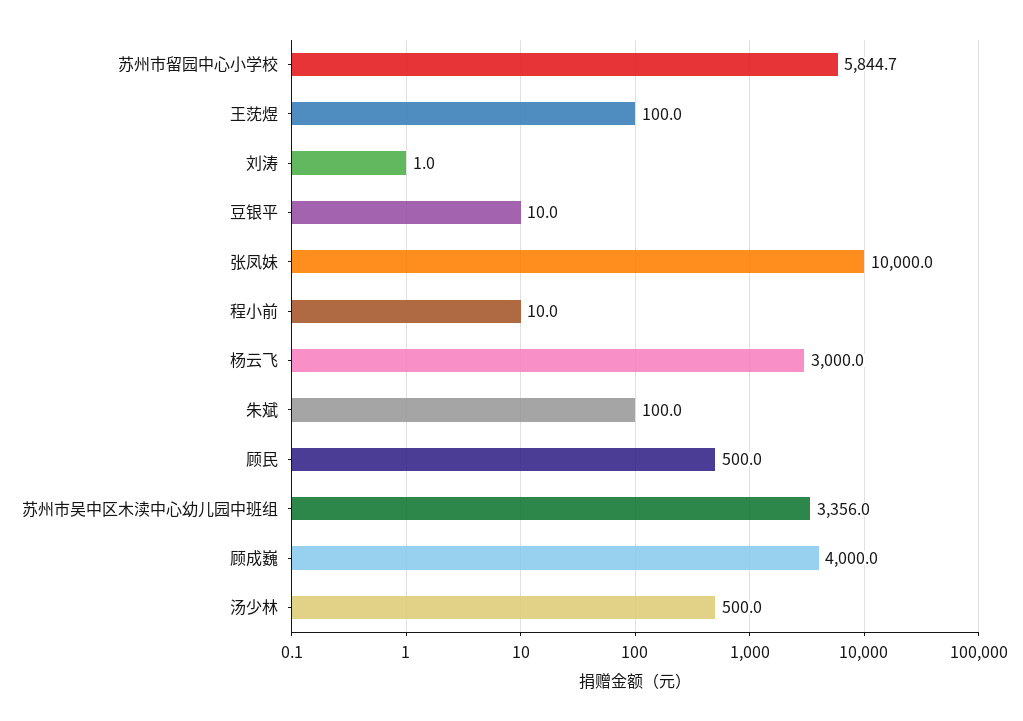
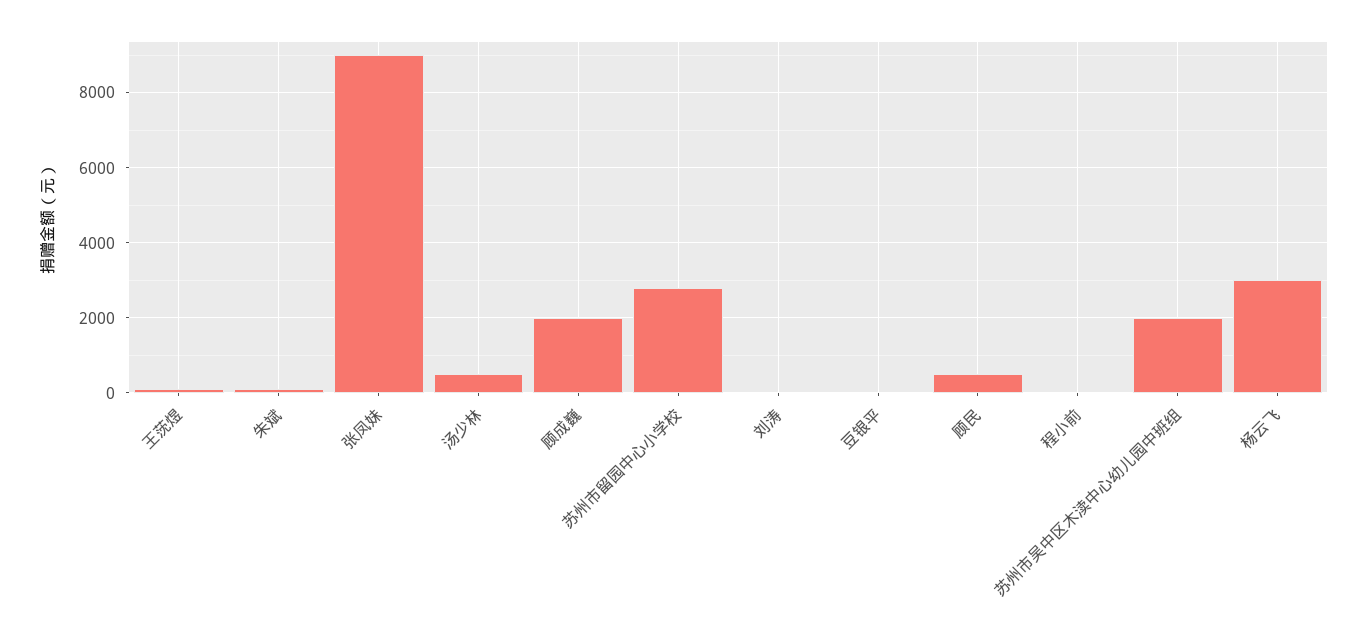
苏州市留园中心小学校: 5844.7 -> 2800
张凤妹: 10000 -> 9000
苏州市吴中区木渎中心幼儿园中班组: 3356 -> 2000
顾成巍: 4000 -> 2000

